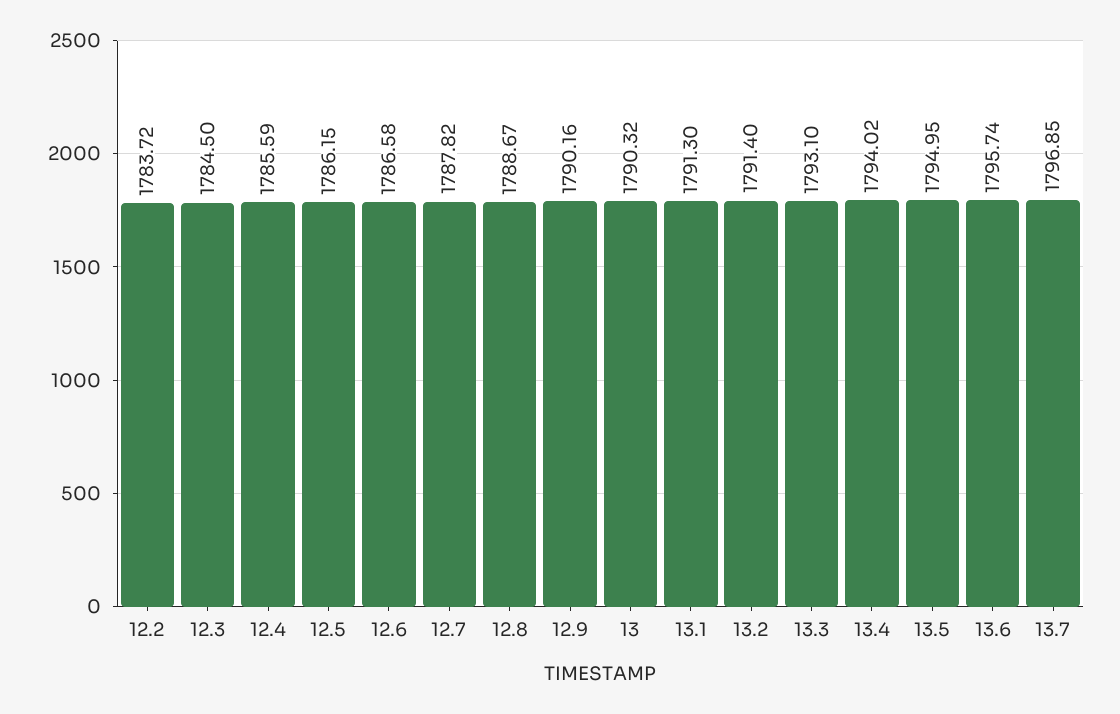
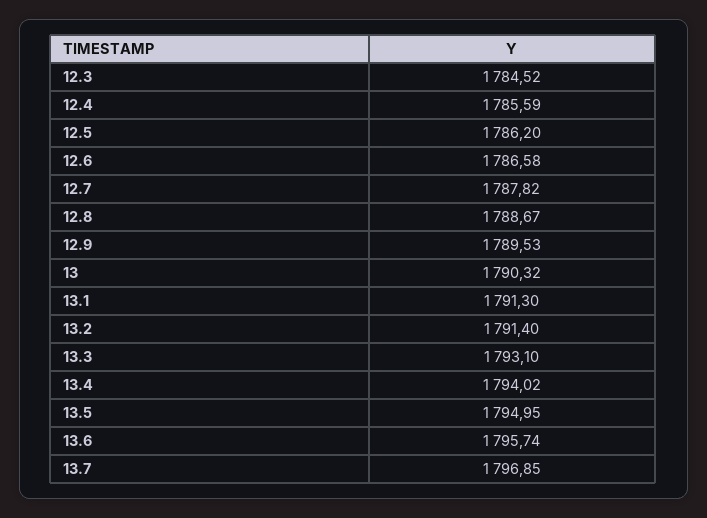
12.2: 1783.72 -> none
12.3: 1784.5 -> 1784.52
12.5: 1786.15 -> 1786.2
12.9: 1790.16 -> 1789.53

